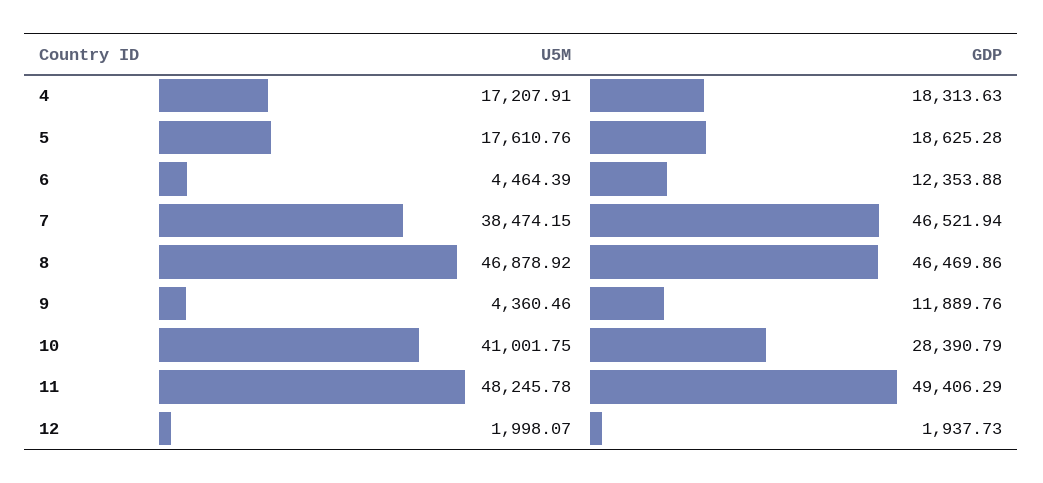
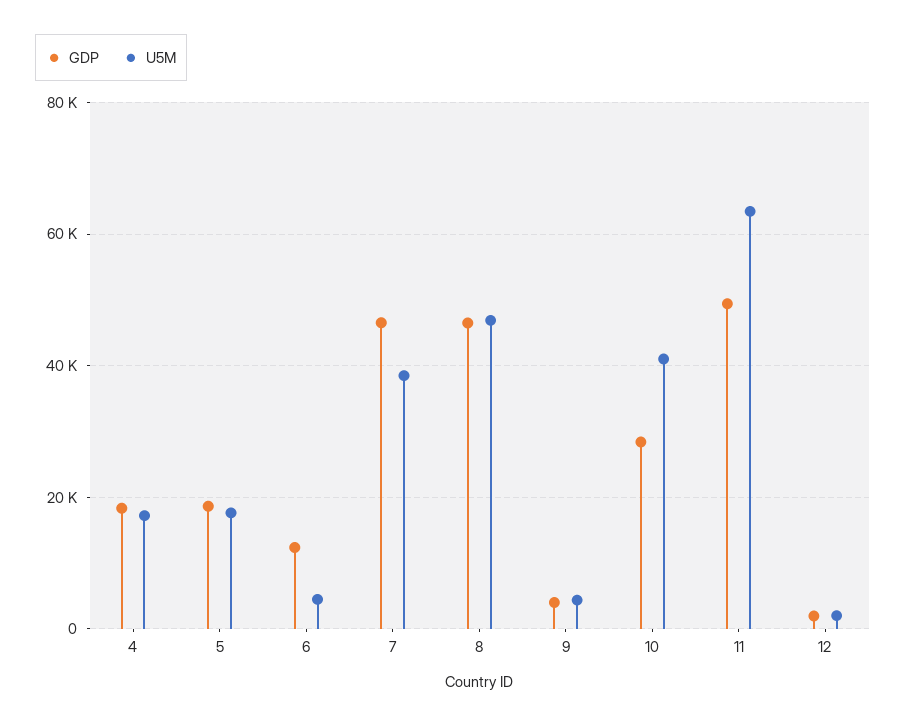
GDP, 9: 11889.76 -> 4000
U5M, 11: 48245.78 -> 64000

